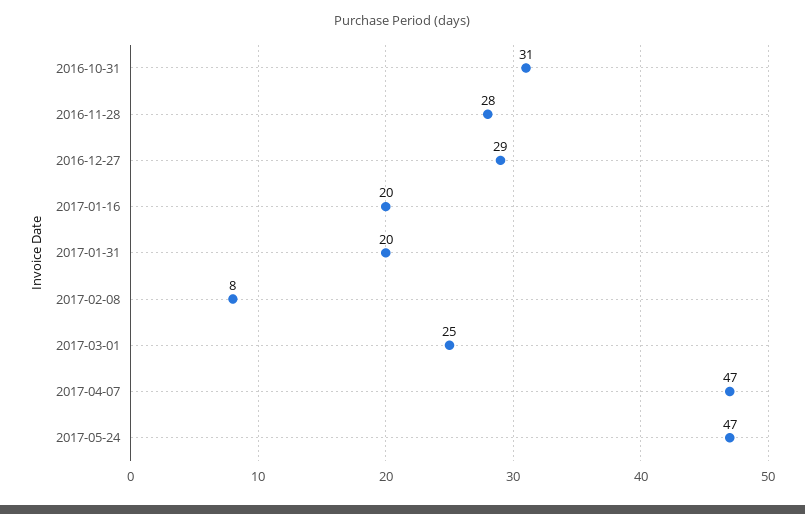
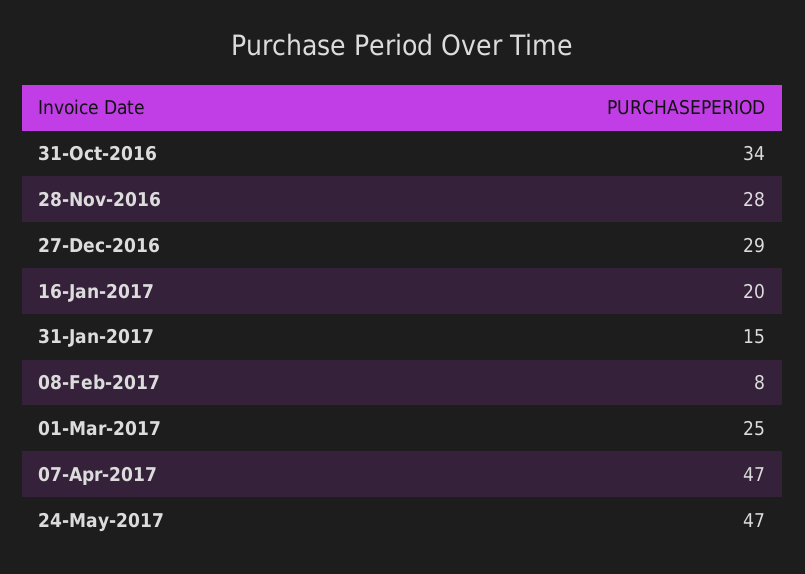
2016-10-31: 31 -> 34
2017-01-31: 20 -> 15

